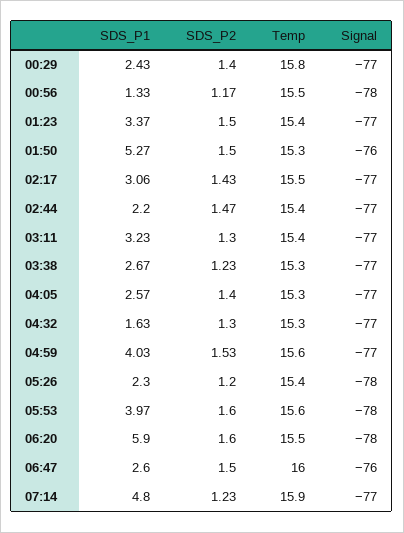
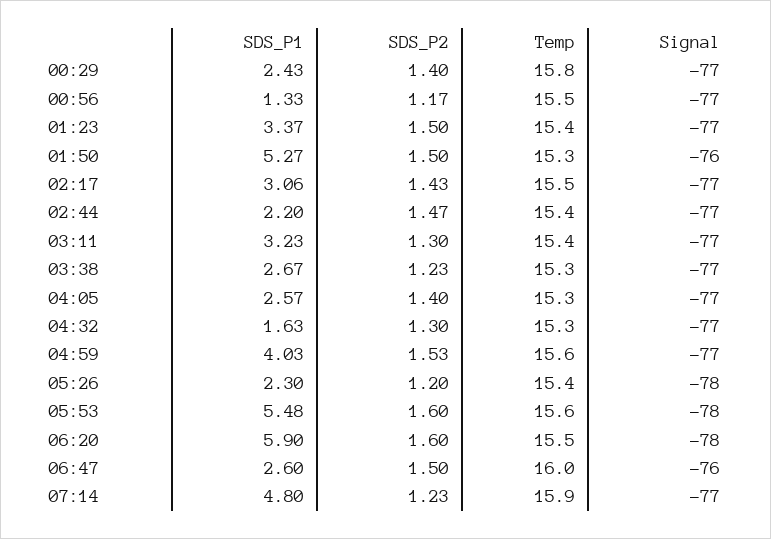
Signal, 00:56: -78 -> -77
SDS_P1, 05:53: 3.97 -> 5.48

